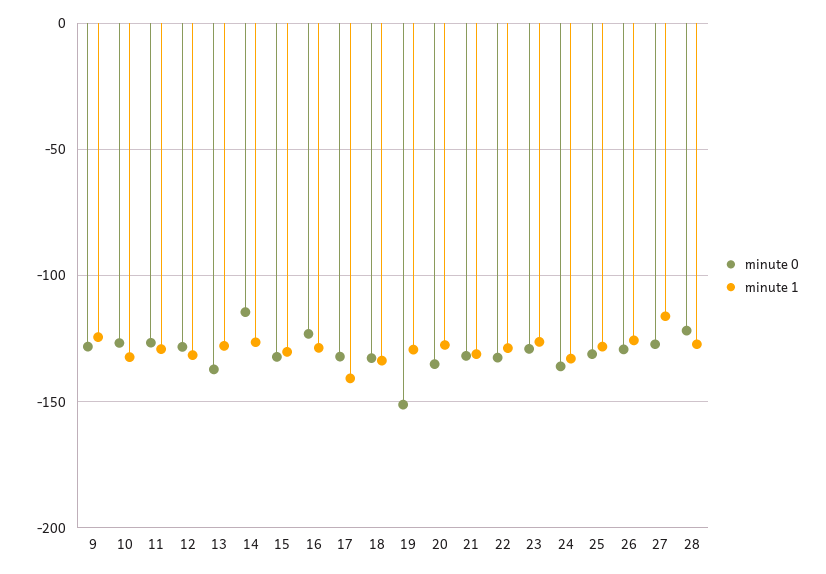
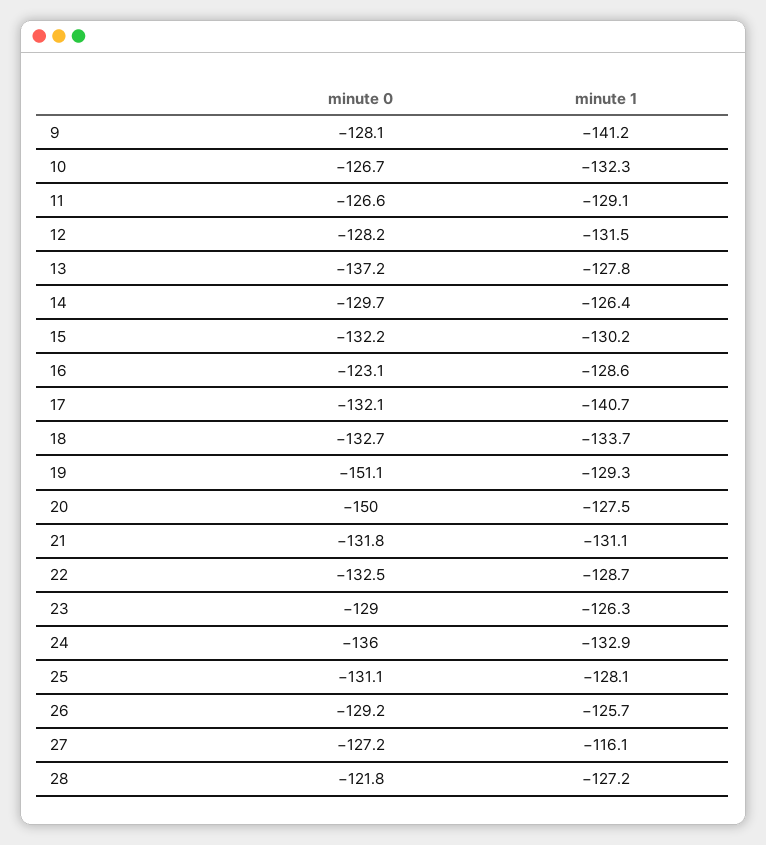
minute 1, 9: -125 -> -141.2
minute 0, 14: -115 -> -129.7
minute 0, 20: -135 -> -150

